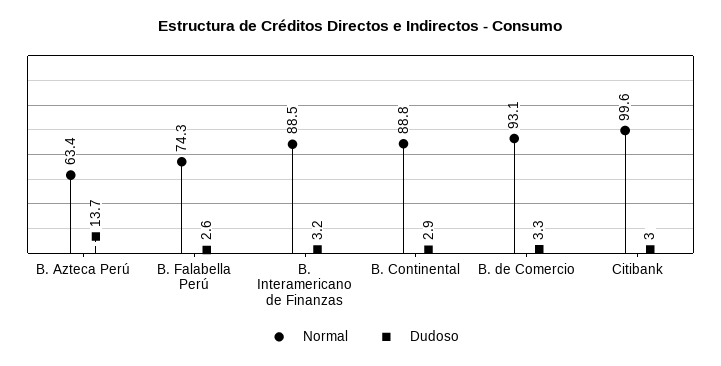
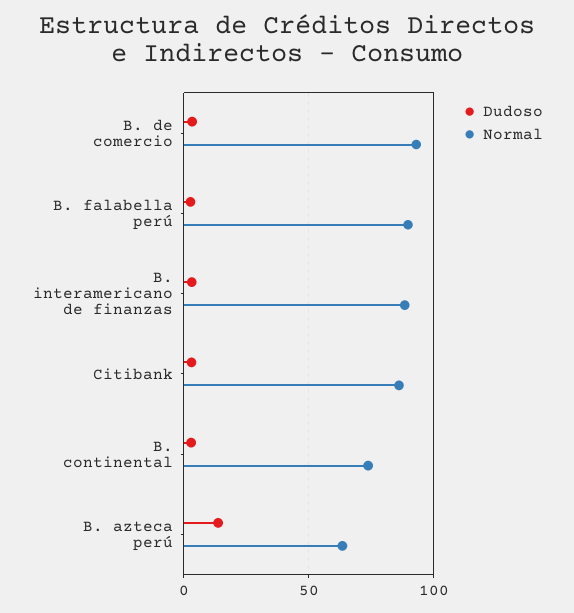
Normal, B. Falabella Perú: 74.3 -> 90
Normal, B. Continental: 88.8 -> 75
Normal, Citibank: 99.6 -> 85

